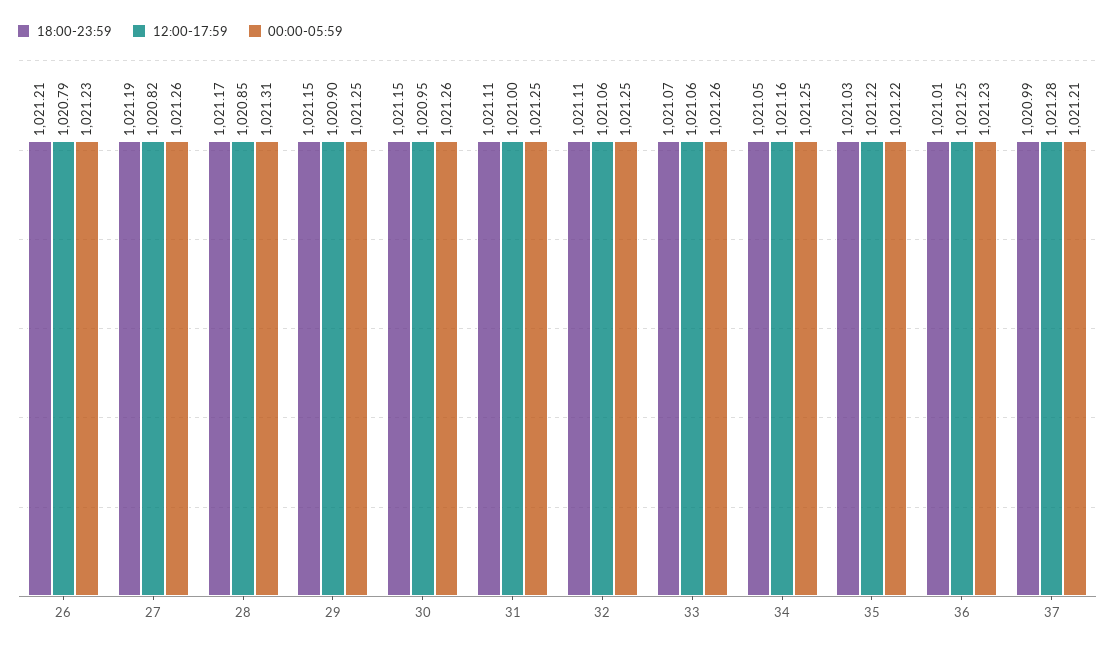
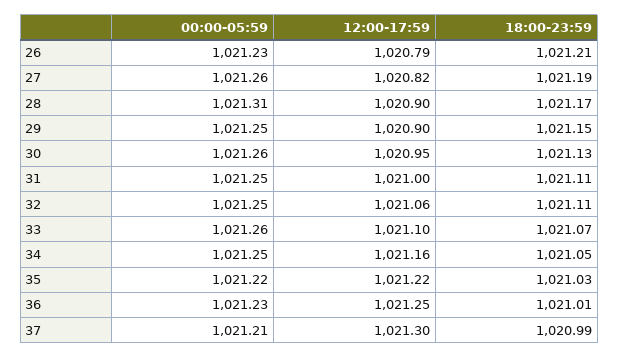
12:00-17:59, 28: 1020.85 -> 1020.9
18:00-23:59, 30: 1021.15 -> 1021.13
12:00-17:59, 33: 1021.06 -> 1021.1
12:00-17:59, 37: 1021.28 -> 1021.3

